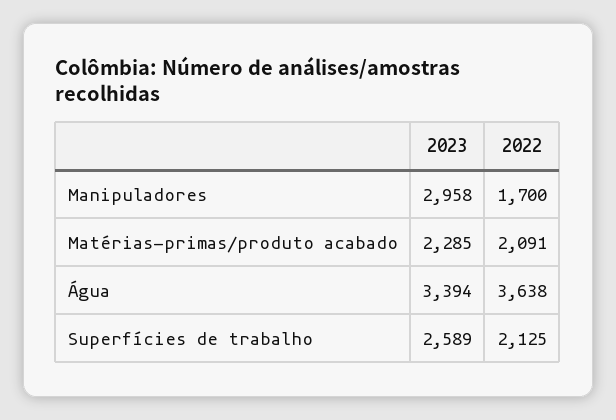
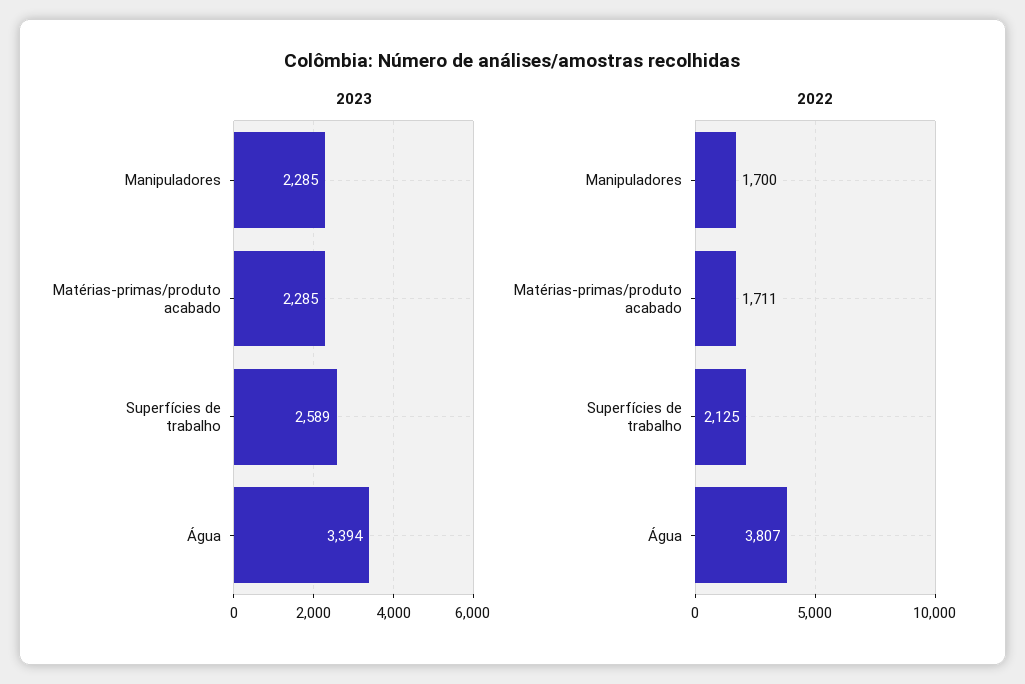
2023, Manipuladores: 2958 -> 2285
2022, Matérias-primas/produto acabado: 2091 -> 1711
2022, Água: 3638 -> 3807

